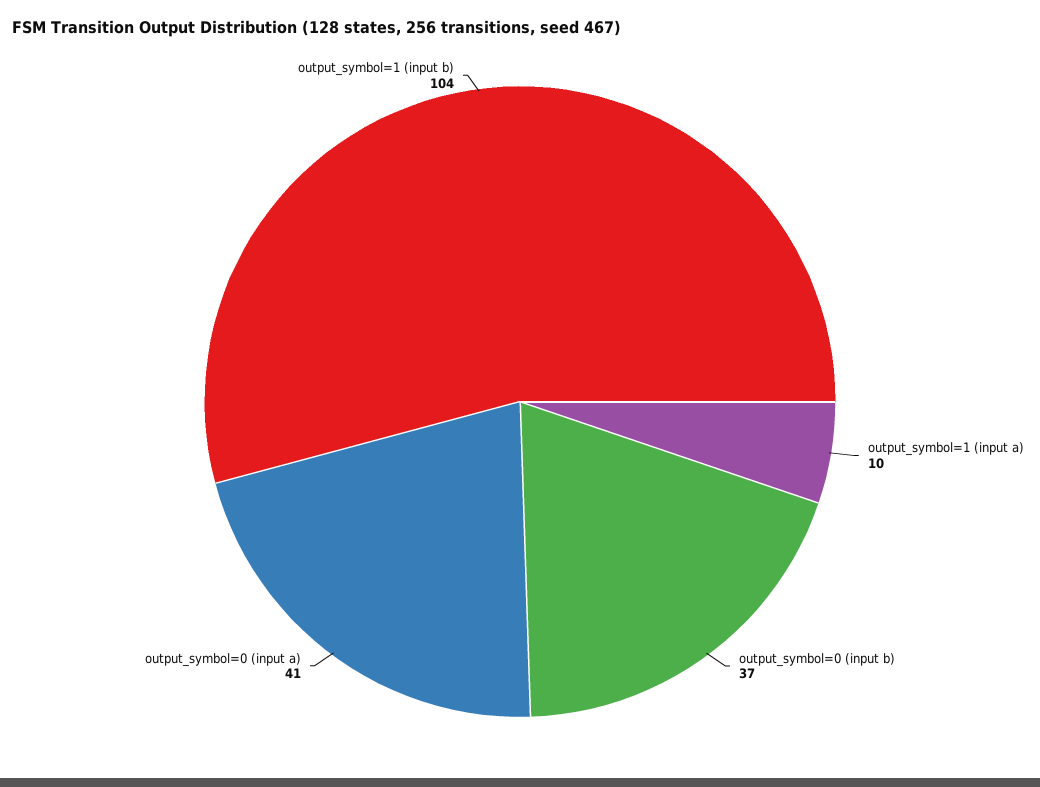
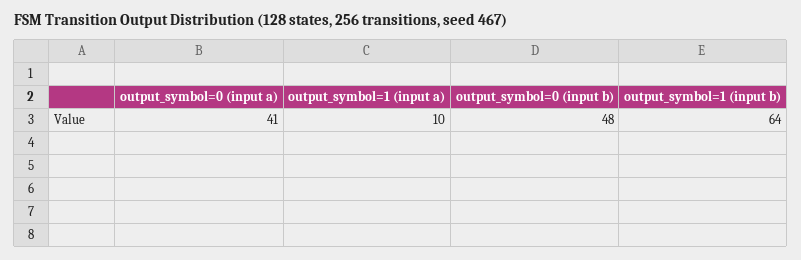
output_symbol=0 (input b): 37 -> 48
output_symbol=1 (input b): 104 -> 64

